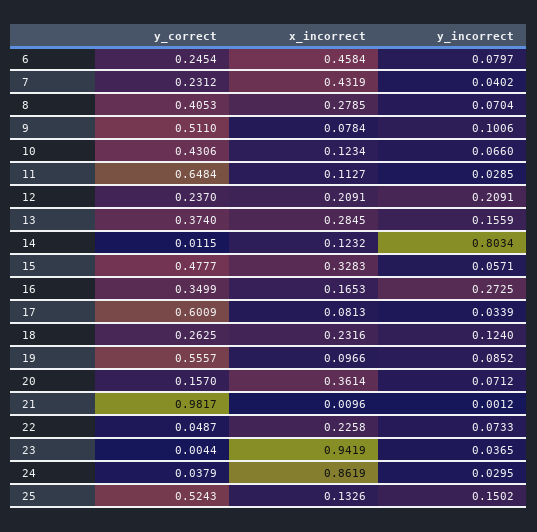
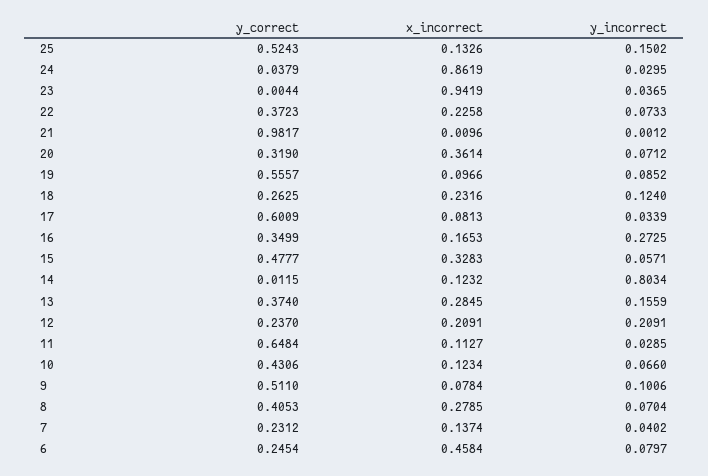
x_incorrect, 7: 0.4319 -> 0.1374
y_correct, 20: 0.157 -> 0.319
y_correct, 22: 0.0487 -> 0.3723

